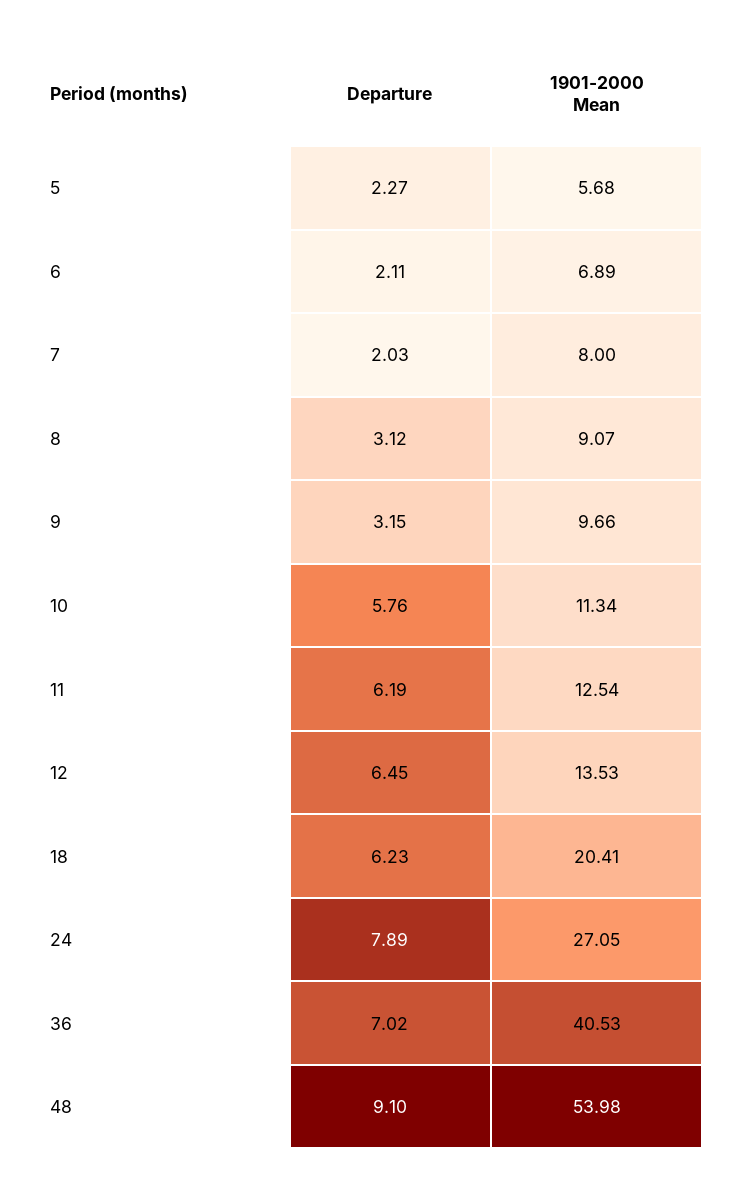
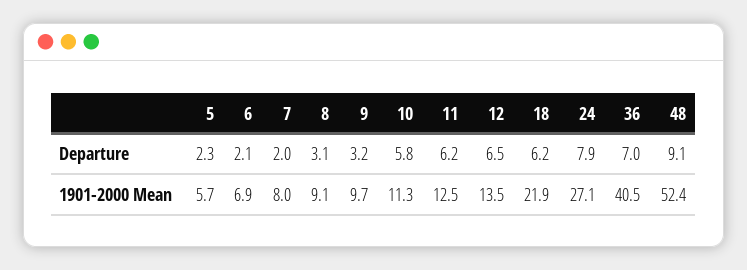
1901-2000 Mean, 18: 20.41 -> 21.9
1901-2000 Mean, 48: 53.98 -> 52.4

